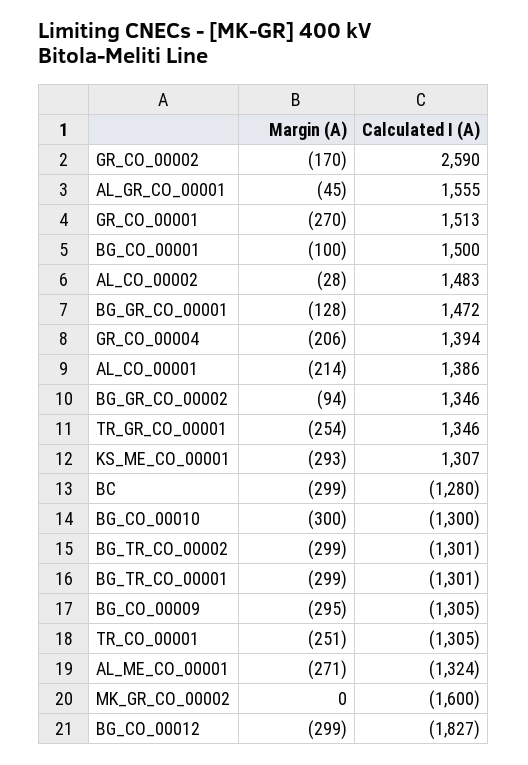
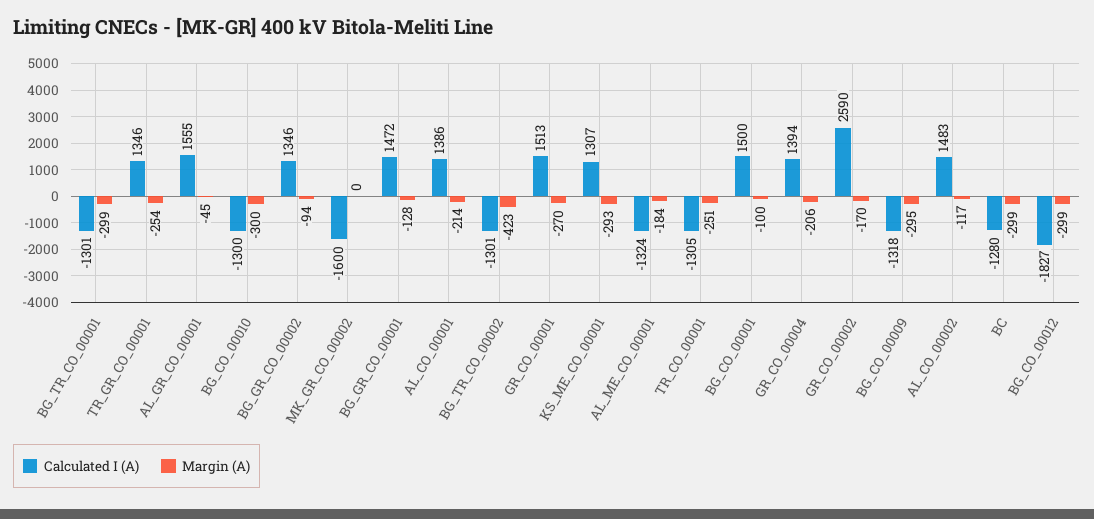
Margin (A), AL_CO_00002: -28 -> -117
Margin (A), BG_TR_CO_00002: -299 -> -423
Calculated I (A), BG_CO_00009: -1305 -> -1318
Margin (A), AL_ME_CO_00001: -271 -> -184

